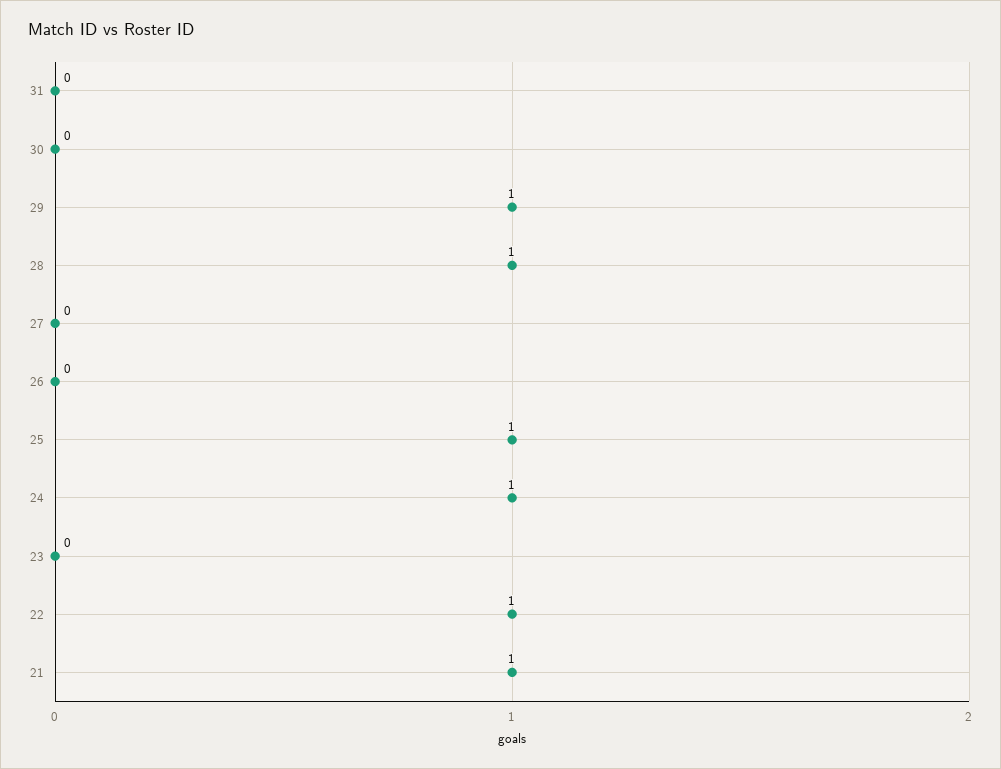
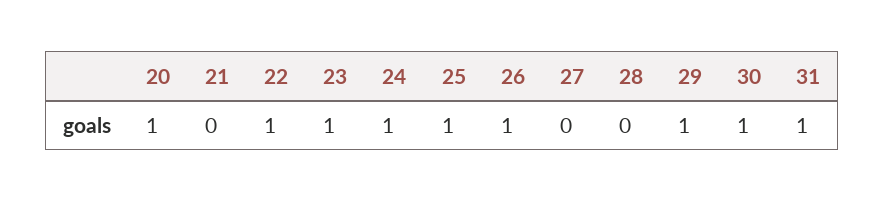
31: 0 -> 1
30: 0 -> 1
28: 1 -> 0
26: 0 -> 1
23: 0 -> 1
21: 1 -> 0
20: none -> 1

